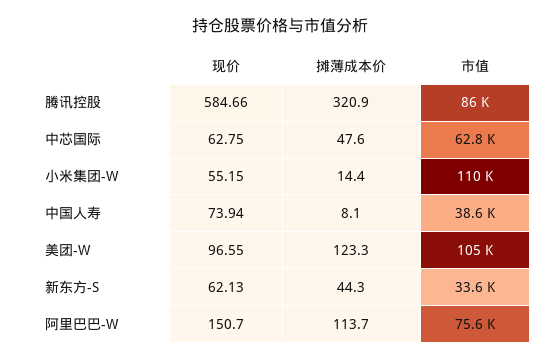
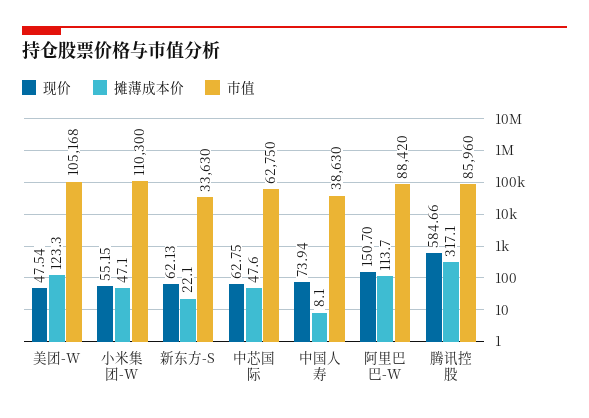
摊薄成本价, 腾讯控股: 320.9 -> 317.1
摊薄成本价, 小米集团-W: 14.4 -> 47.1
现价, 美团-W: 96.55 -> 47.54
摊薄成本价, 新东方-S: 44.3 -> 22.1
市值, 阿里巴巴-W: 75600 -> 88420

